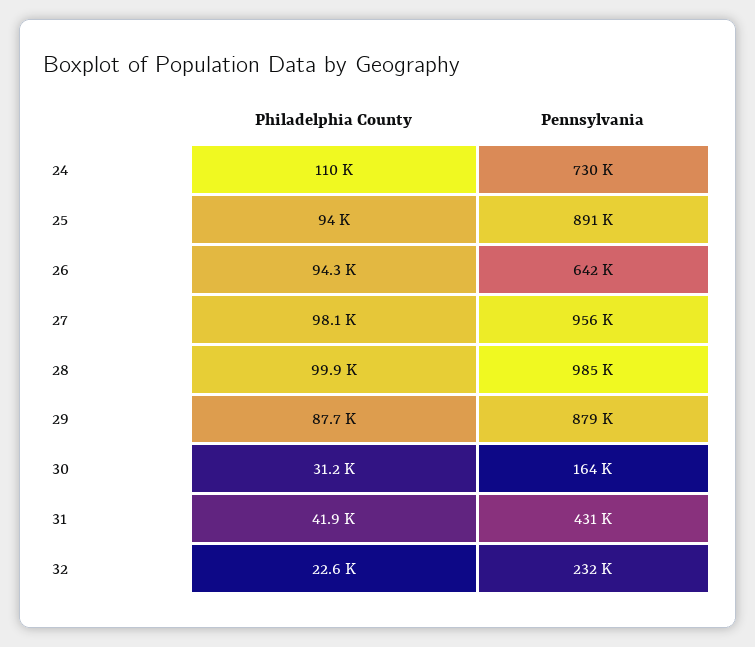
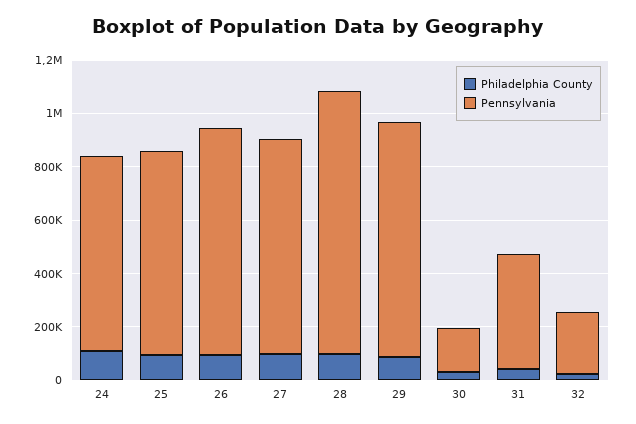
Pennsylvania, 25: 891000 -> 750000
Pennsylvania, 26: 642000 -> 850000
Pennsylvania, 27: 956000 -> 800000

